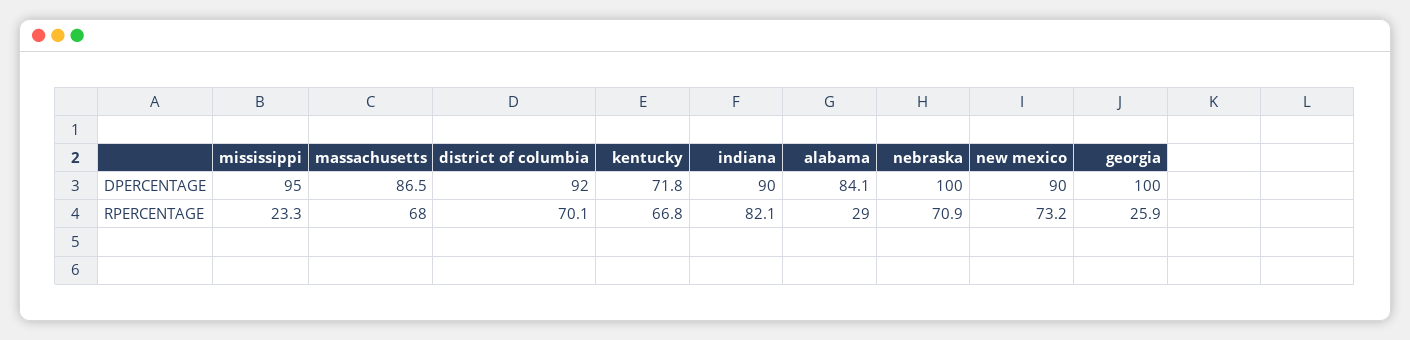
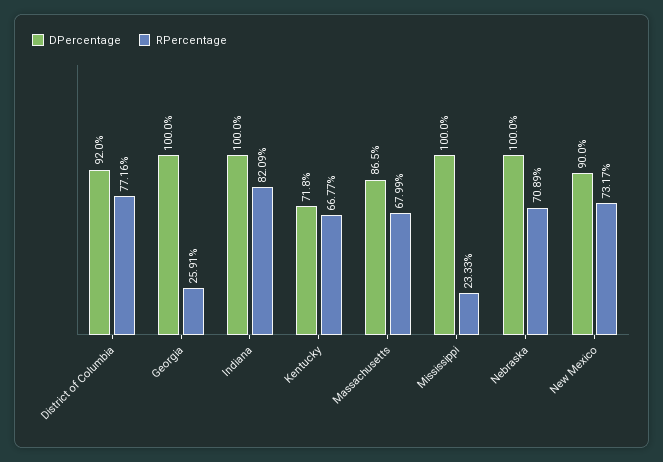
DPERCENTAGE, mississippi: 95 -> 100
DPERCENTAGE, indiana: 90 -> 100
DPERCENTAGE, alabama: 84.1 -> none
RPERCENTAGE, district of columbia: 70.1 -> 77.16
RPERCENTAGE, alabama: 29 -> none

